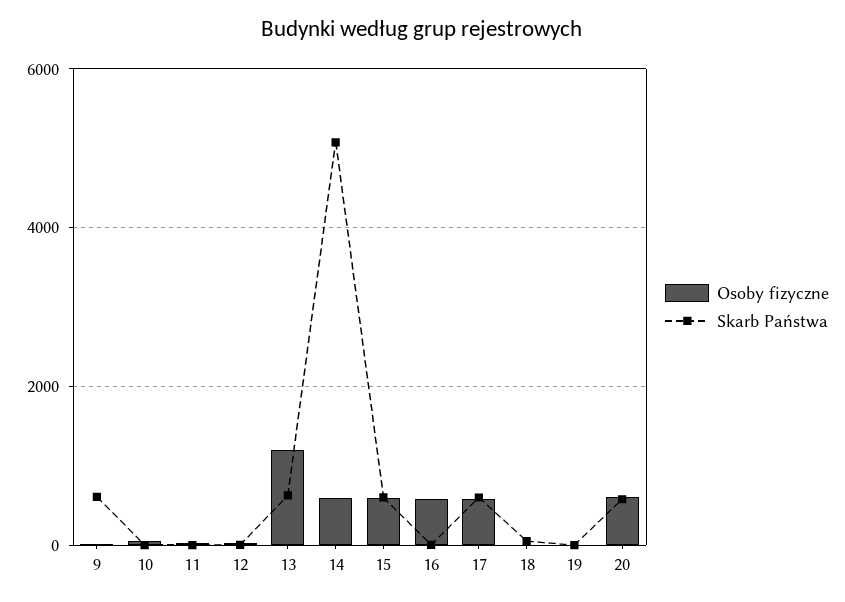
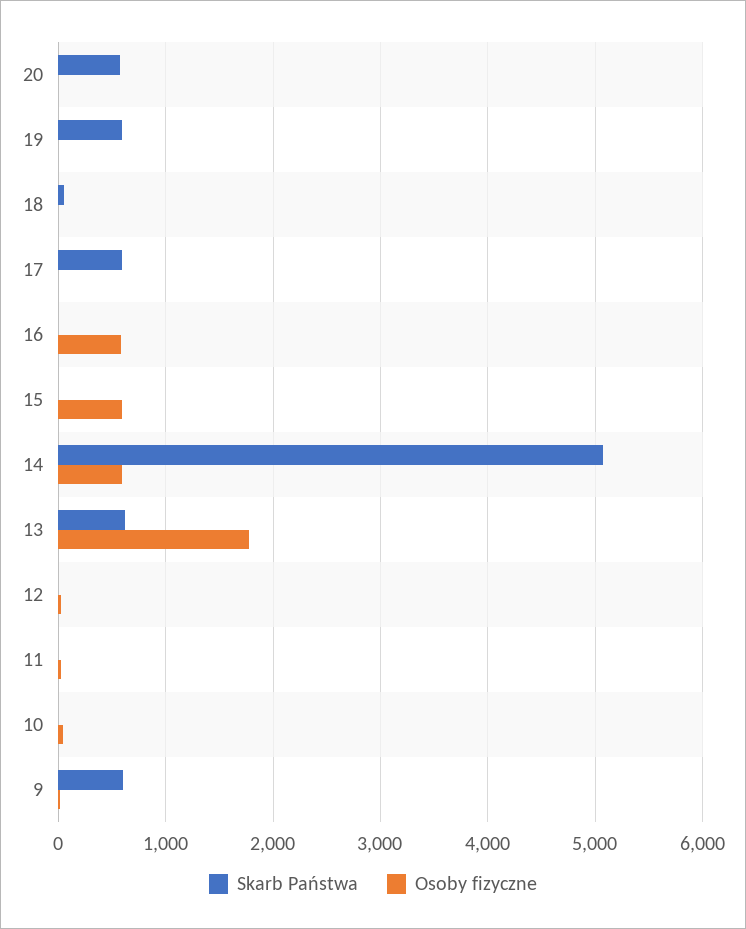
Osoby fizyczne, 13: 1200 -> 1800
Skarb Państwa, 15: 600 -> 0
Osoby fizyczne, 17: 600 -> 0
Skarb Państwa, 19: 0 -> 600
Osoby fizyczne, 20: 600 -> 0

